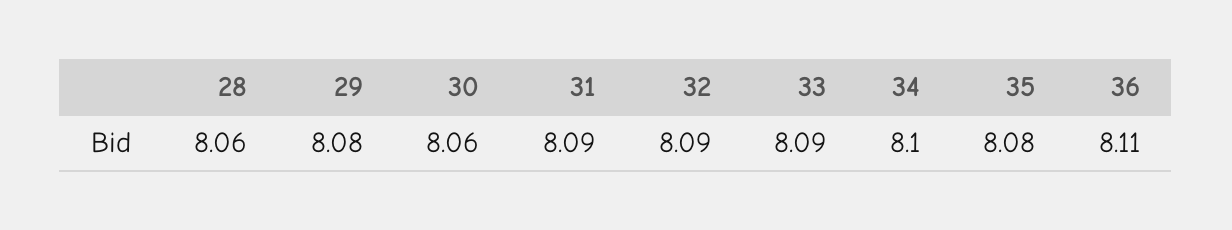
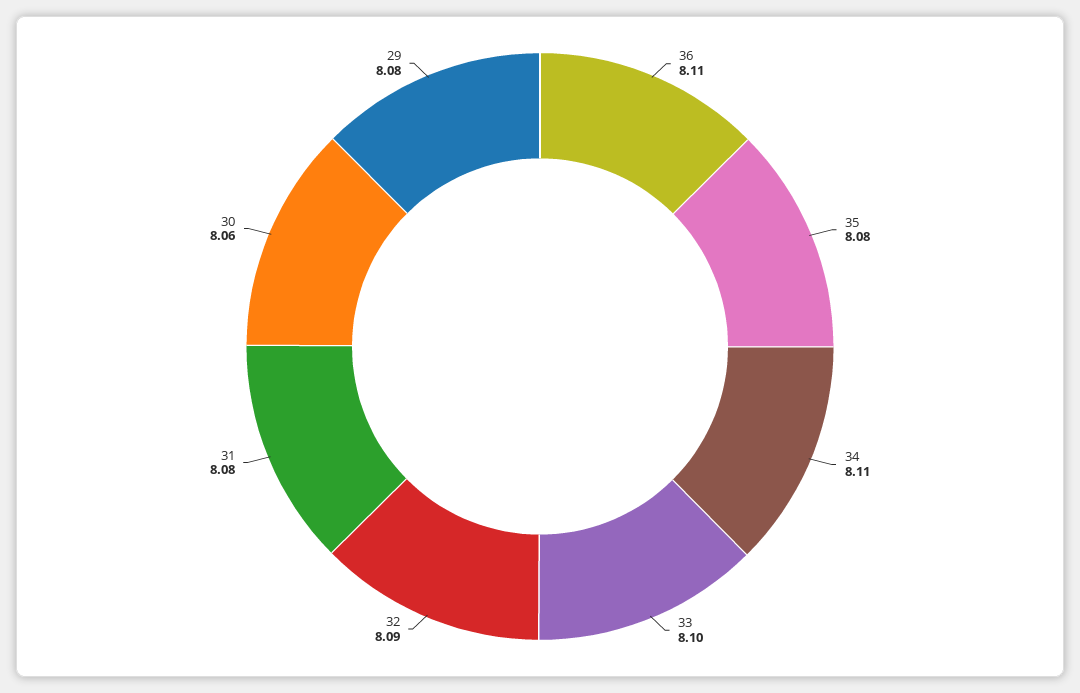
28: 8.06 -> none
31: 8.09 -> 8.08
33: 8.09 -> 8.1
34: 8.1 -> 8.11

